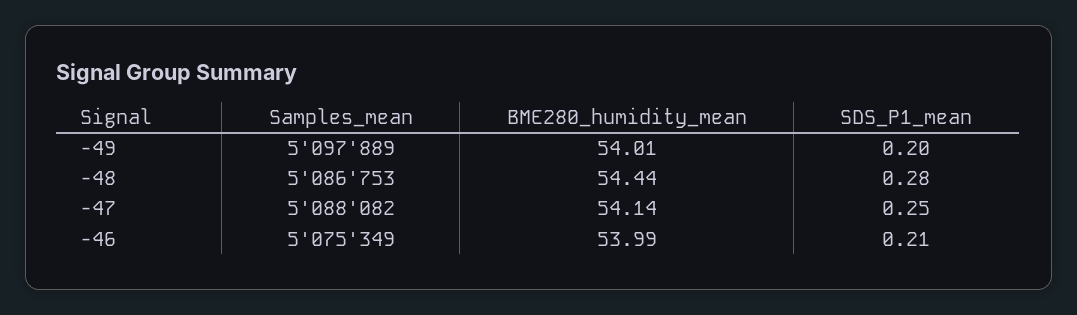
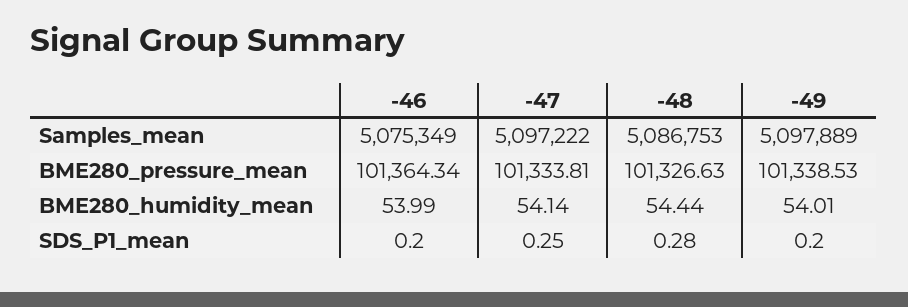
Samples_mean, -47: 5088082 -> 5097222
SDS_P1_mean, -46: 0.21 -> 0.2
BME280_pressure_mean, -46: none -> 101364.34
BME280_pressure_mean, -47: none -> 101333.81
BME280_pressure_mean, -48: none -> 101326.63
BME280_pressure_mean, -49: none -> 101338.53

